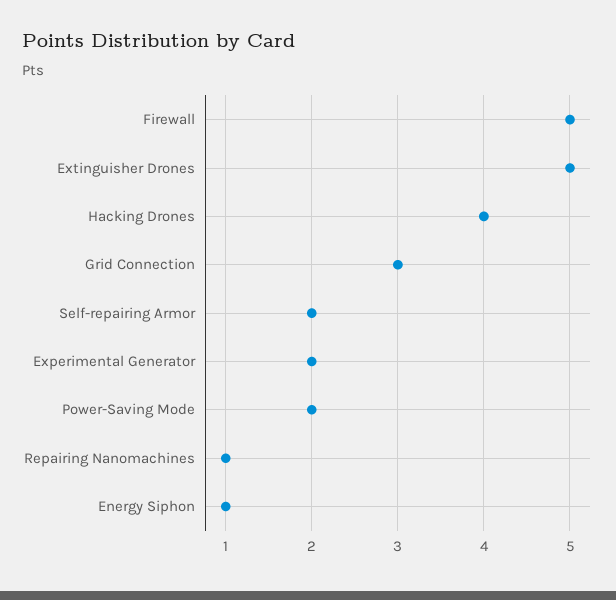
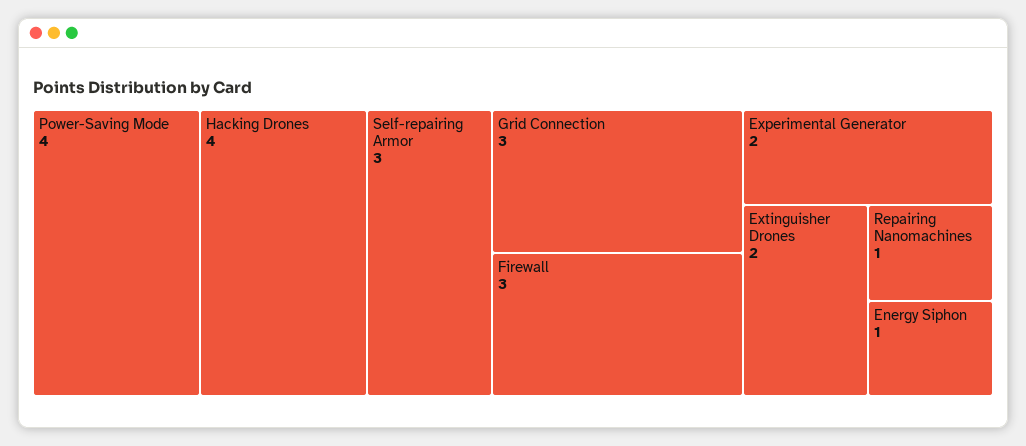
Firewall: 5 -> 3
Extinguisher Drones: 5 -> 2
Self-repairing Armor: 2 -> 3
Power-Saving Mode: 2 -> 4

